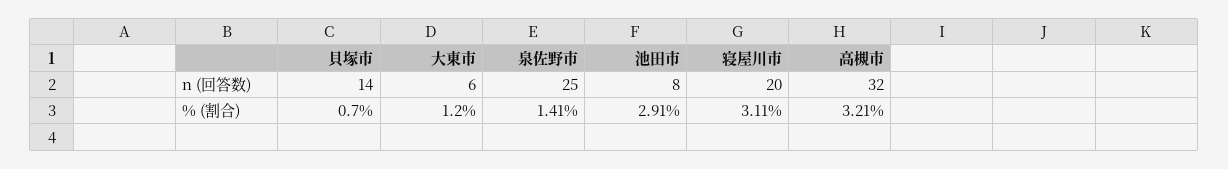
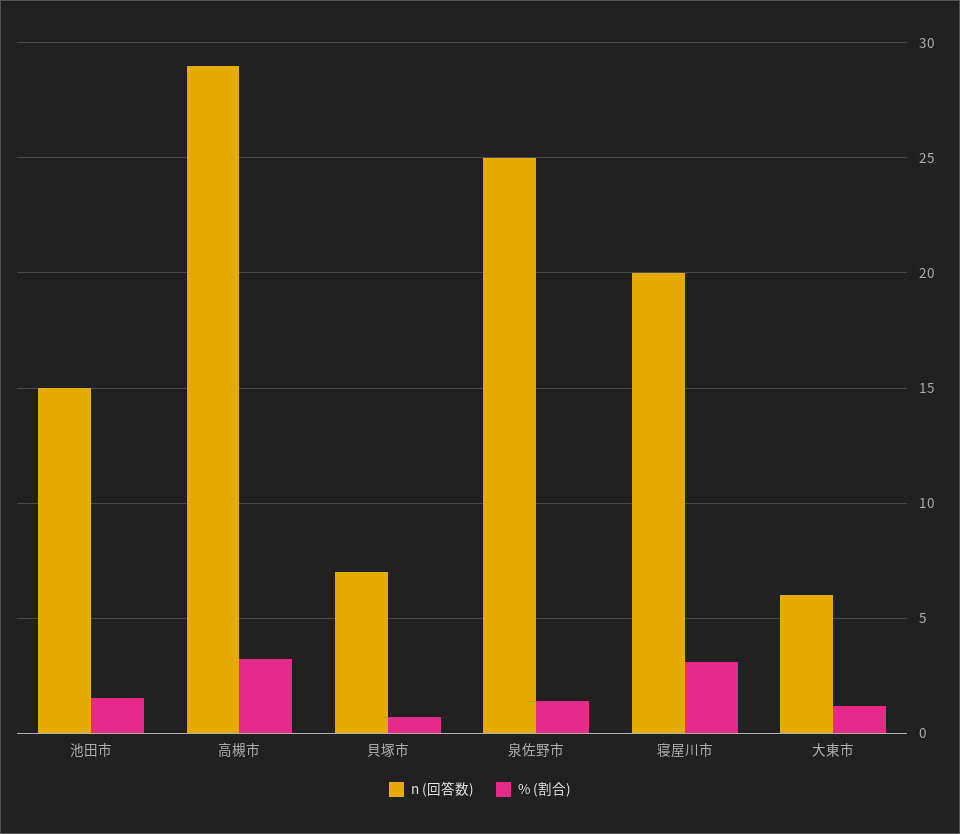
n (回答数), 貝塚市: 14 -> 7
n (回答数), 池田市: 8 -> 15
n (回答数), 高槻市: 32 -> 29
% (割合), 池田市: 2.91 -> 1.5

